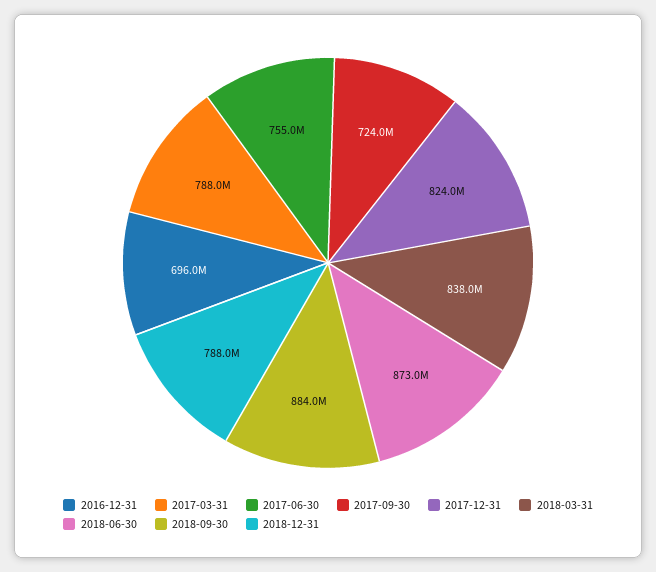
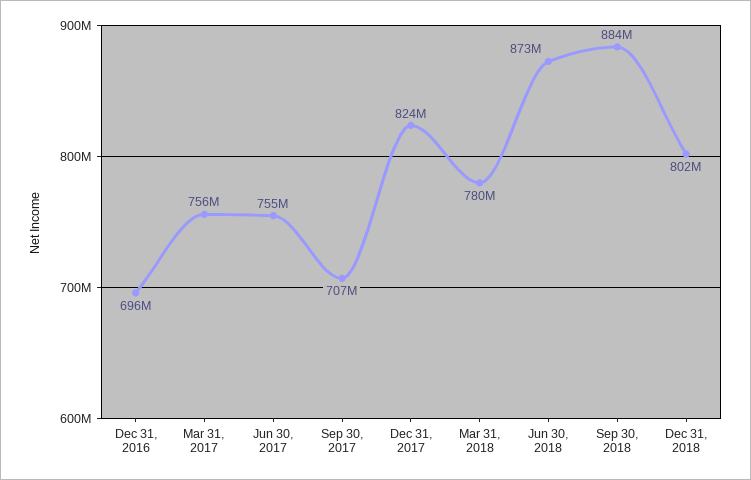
2017-03-31: 788000000 -> 756000000
2017-09-30: 724000000 -> 707000000
2018-03-31: 838000000 -> 780000000
2018-12-31: 788000000 -> 802000000

